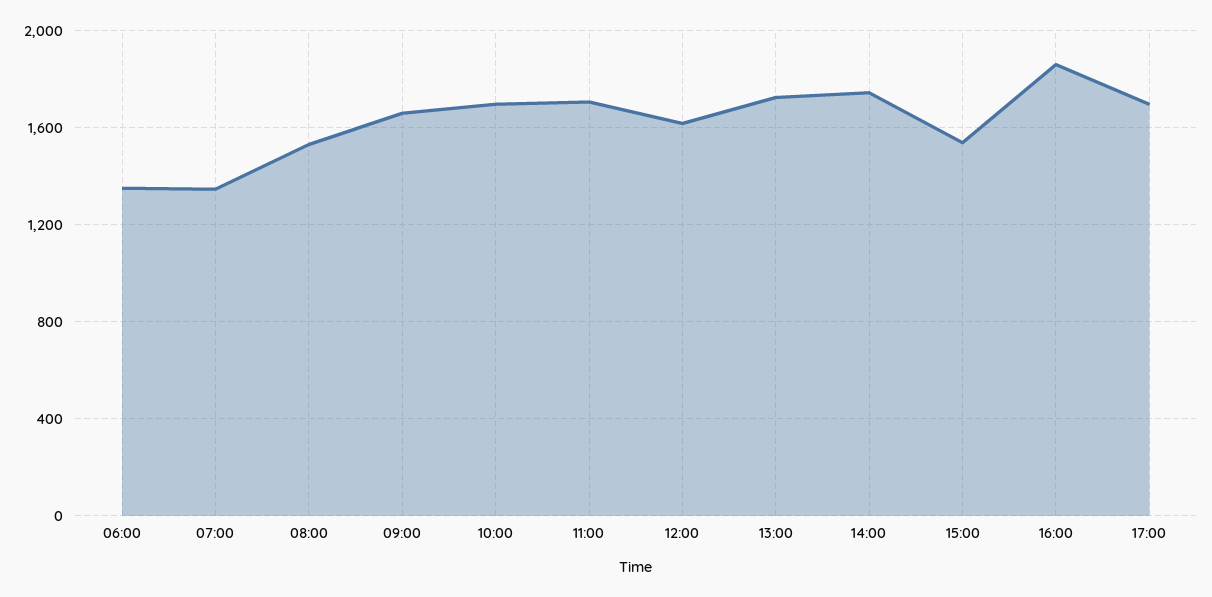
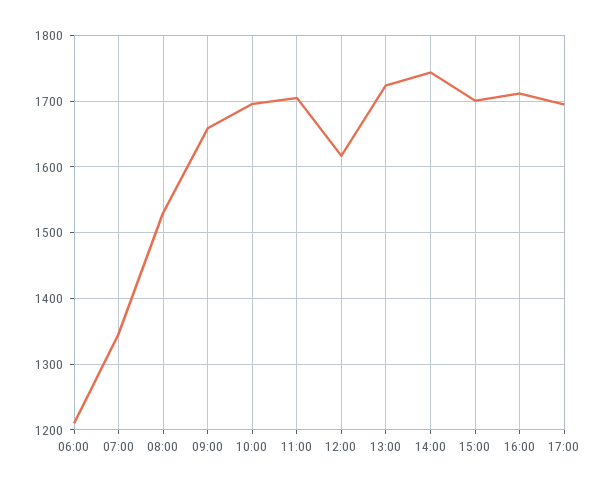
06:00: 1350 -> 1210
15:00: 1550 -> 1700
16:00: 1850 -> 1710

